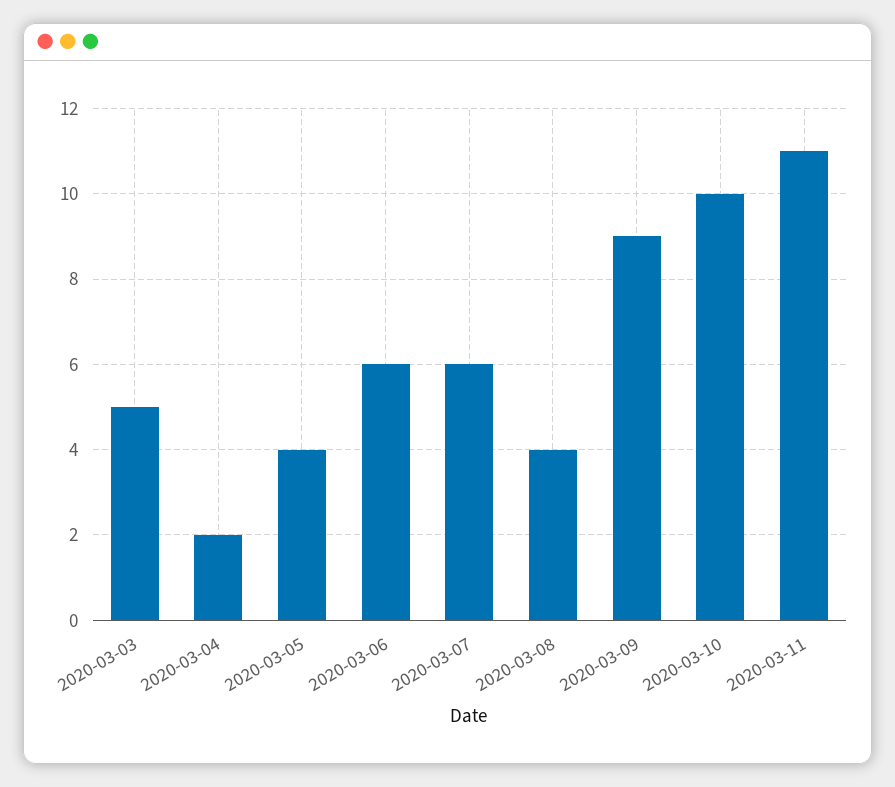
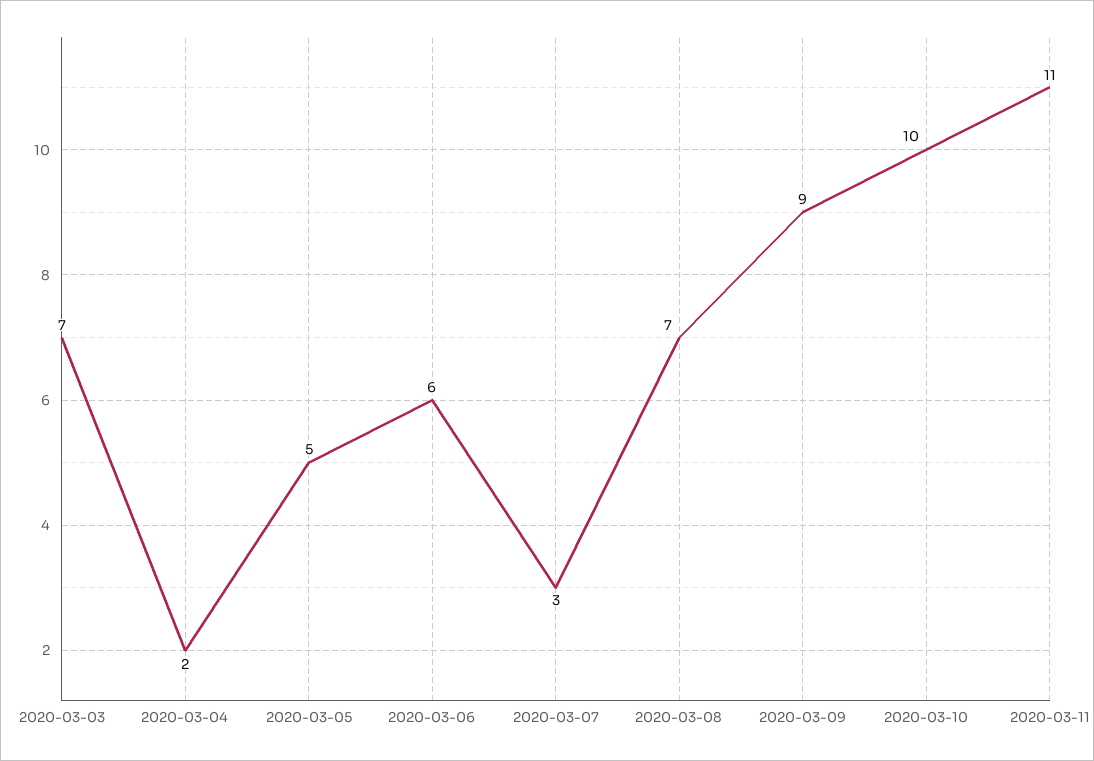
2020-03-03: 5 -> 7
2020-03-05: 4 -> 5
2020-03-07: 6 -> 3
2020-03-08: 4 -> 7

